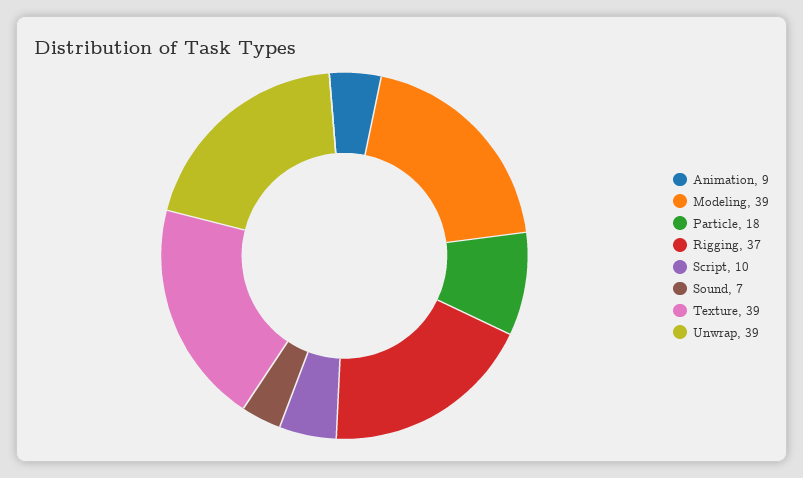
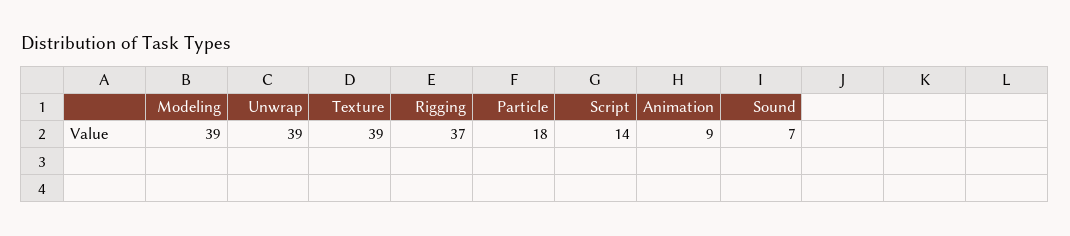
Script: 10 -> 14

